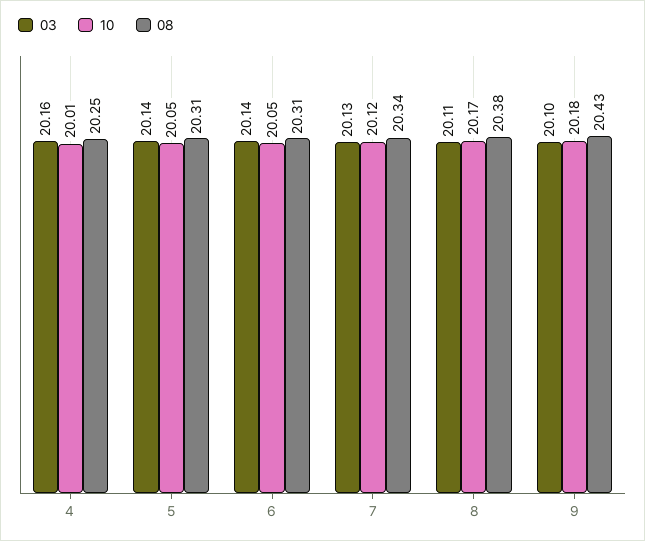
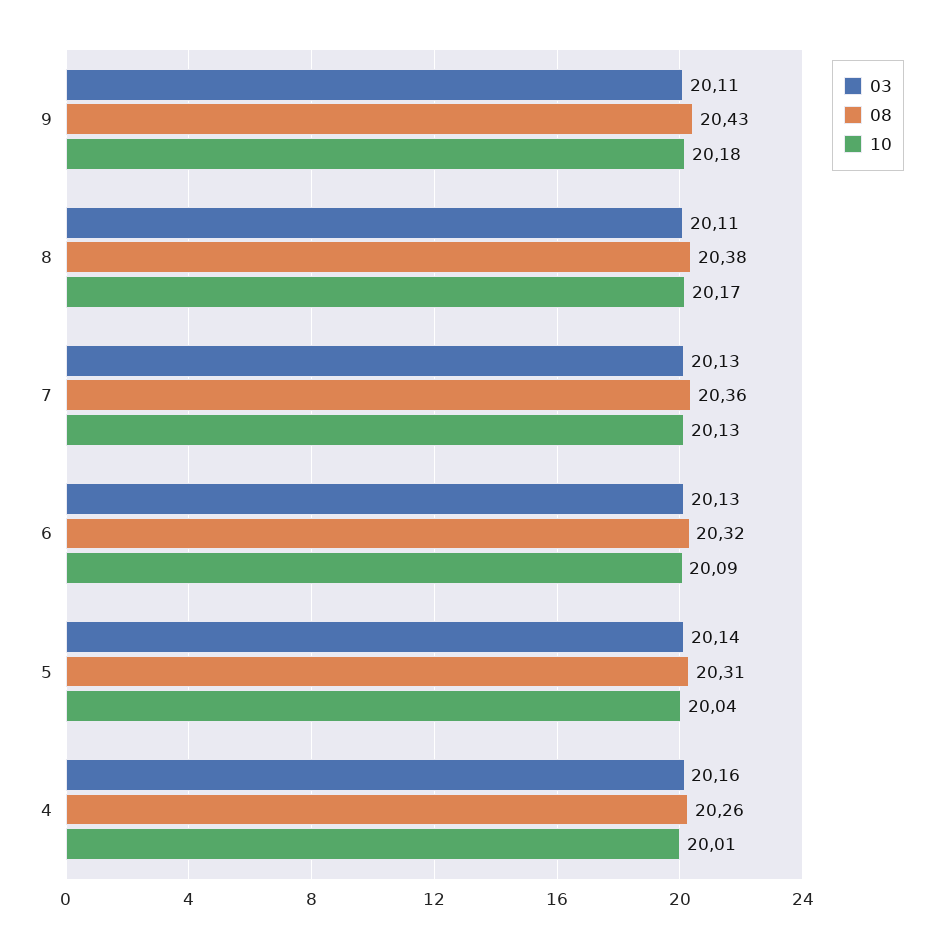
08, 4: 20.25 -> 20.26
10, 5: 20.05 -> 20.04
03, 6: 20.14 -> 20.13
10, 6: 20.05 -> 20.09
08, 6: 20.31 -> 20.32
10, 7: 20.12 -> 20.13
08, 7: 20.34 -> 20.36
03, 9: 20.1 -> 20.11

